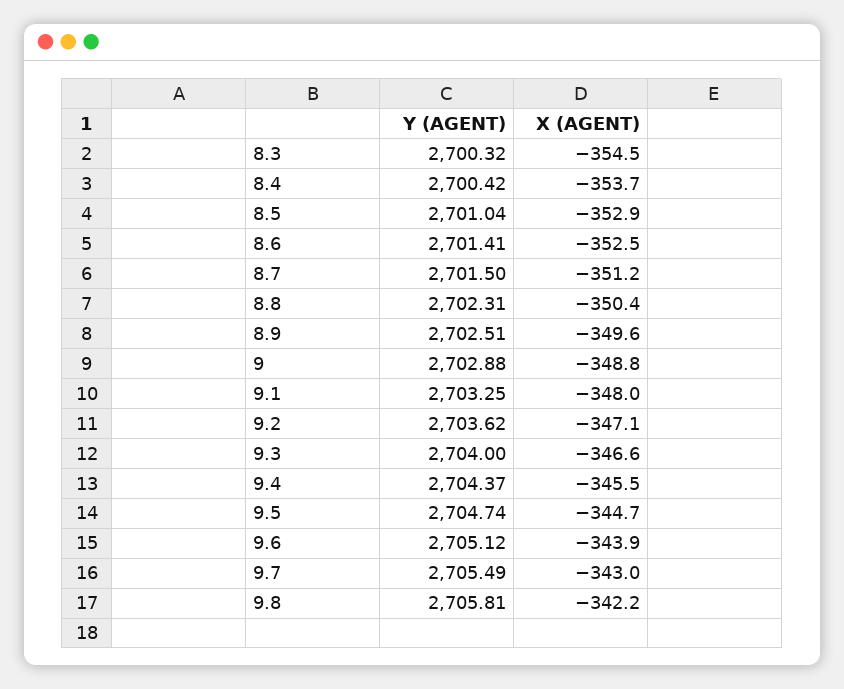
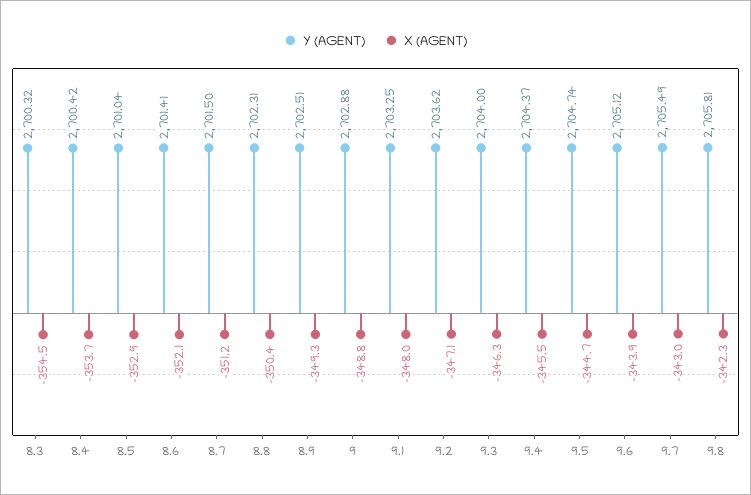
X (AGENT), 8.6: -352.5 -> -352.1
X (AGENT), 8.9: -349.6 -> -349.3
X (AGENT), 9.3: -346.6 -> -346.3
X (AGENT), 9.8: -342.2 -> -342.3

